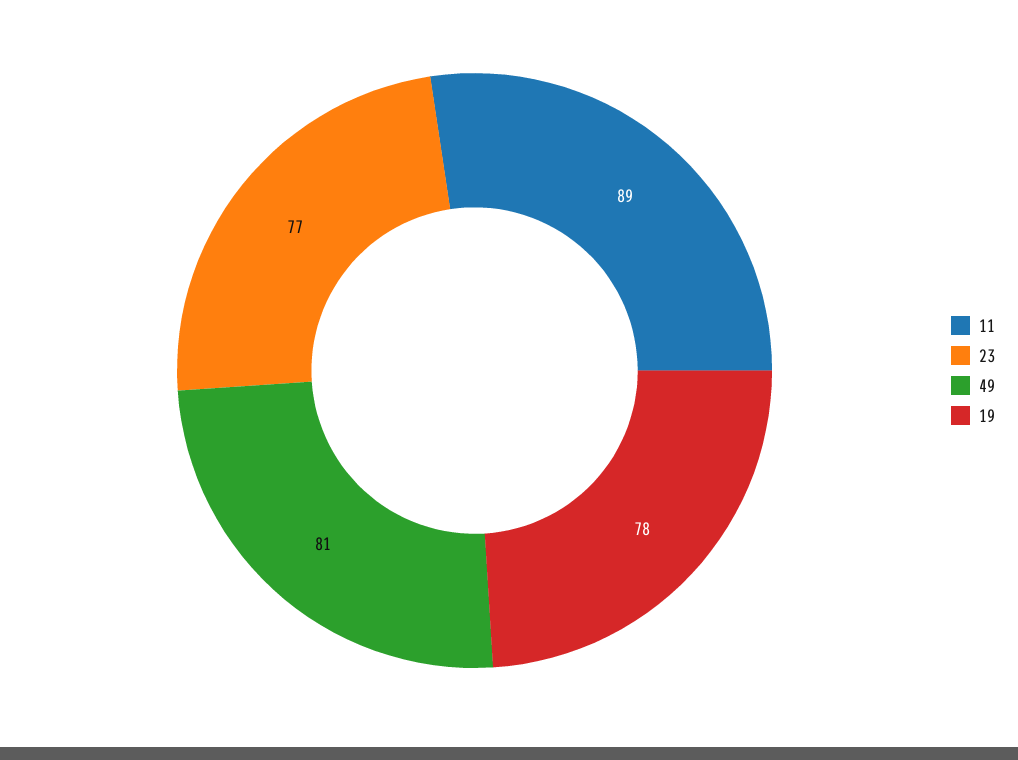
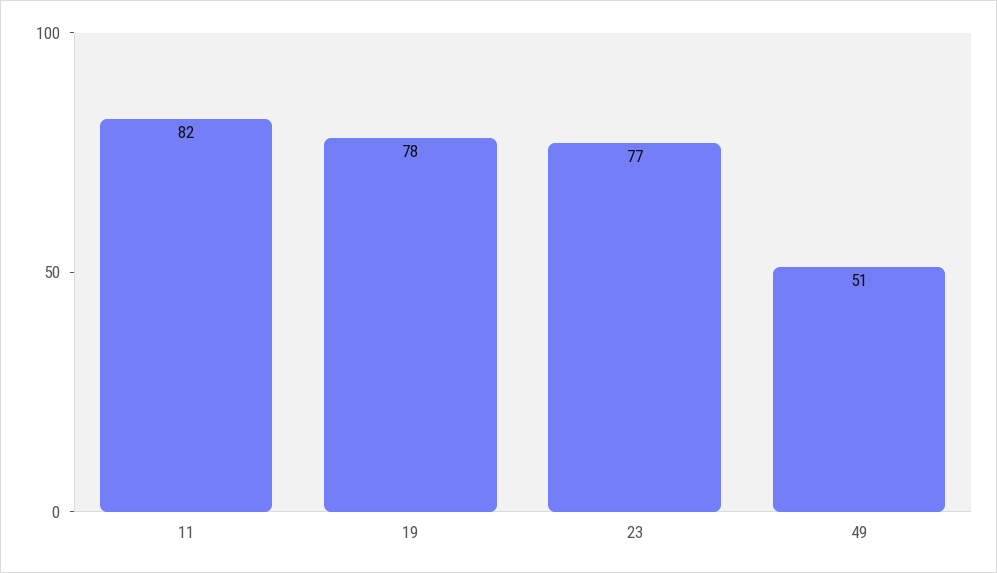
11: 89 -> 82
49: 81 -> 51

